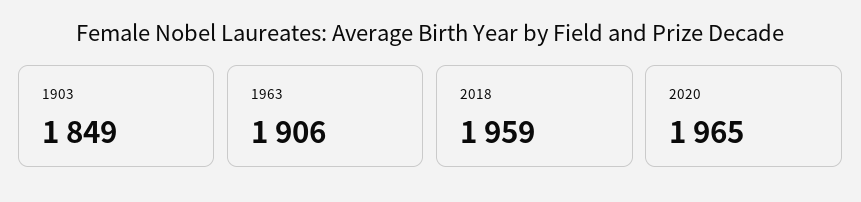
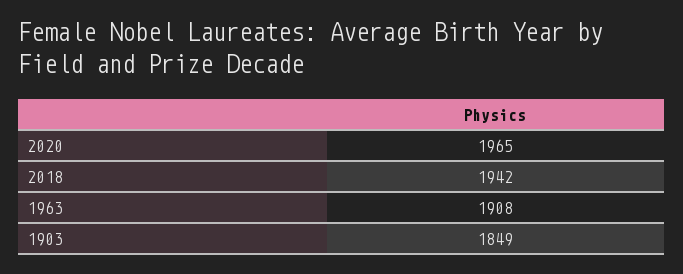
1963: 1906 -> 1908
2018: 1959 -> 1942

